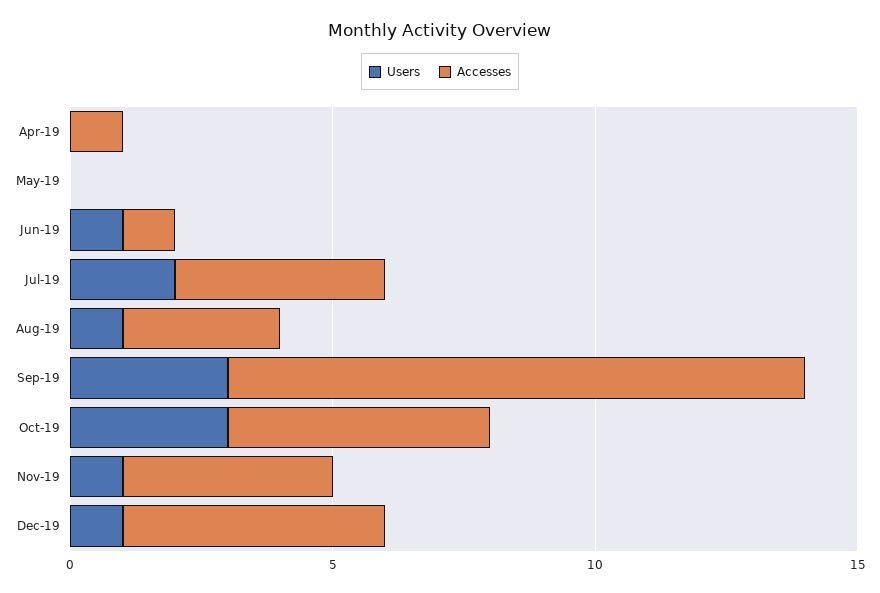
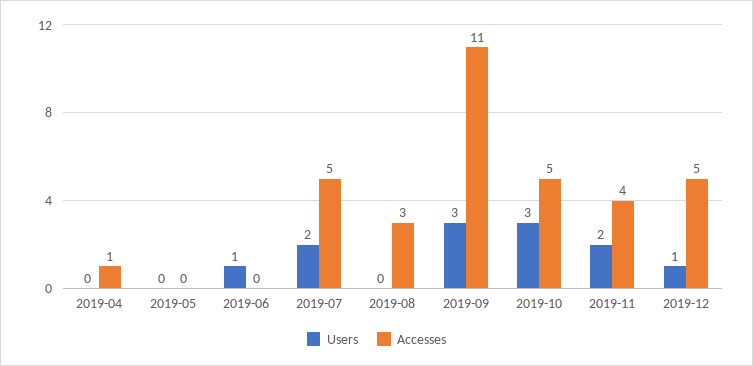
Accesses, Jun-19: 1 -> 0
Accesses, Jul-19: 4 -> 5
Users, Aug-19: 1 -> 0
Users, Nov-19: 1 -> 2

